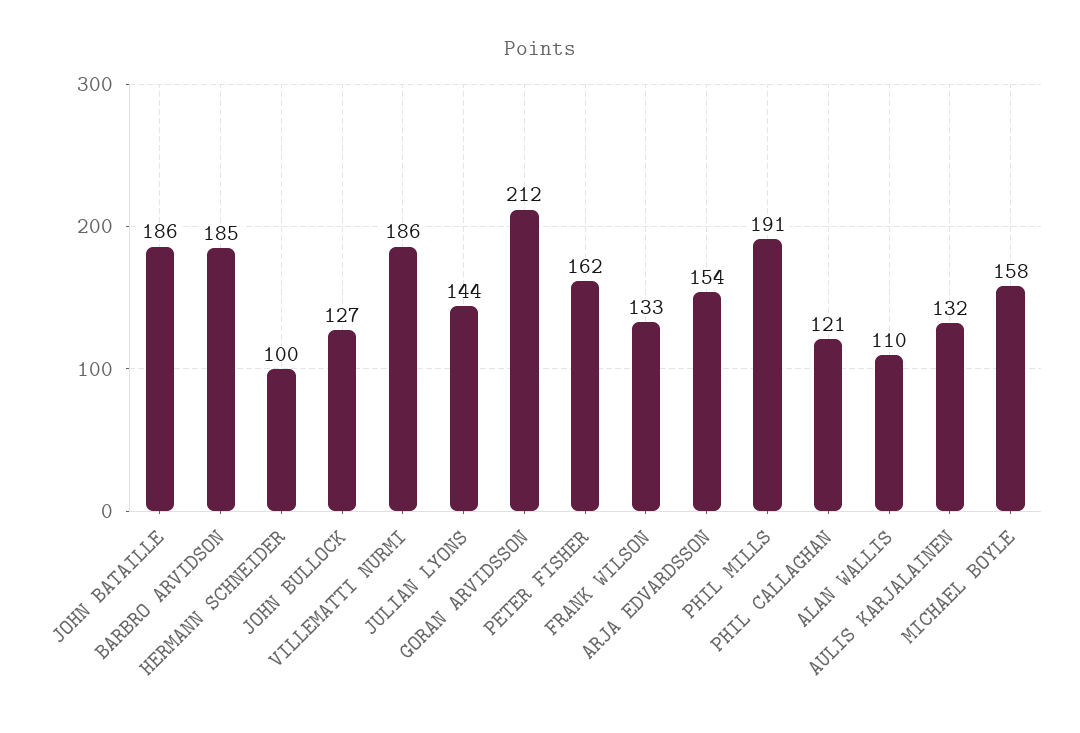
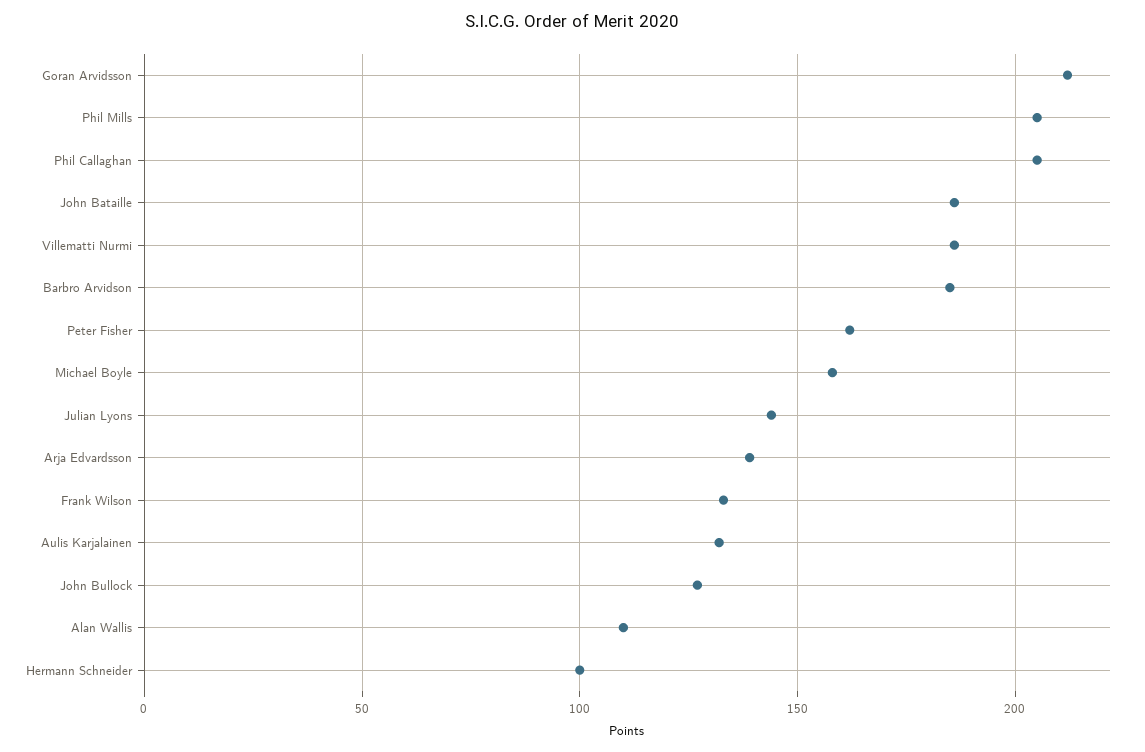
ARJA EDVARDSSON: 154 -> 140
PHIL MILLS: 191 -> 205
PHIL CALLAGHAN: 121 -> 205

